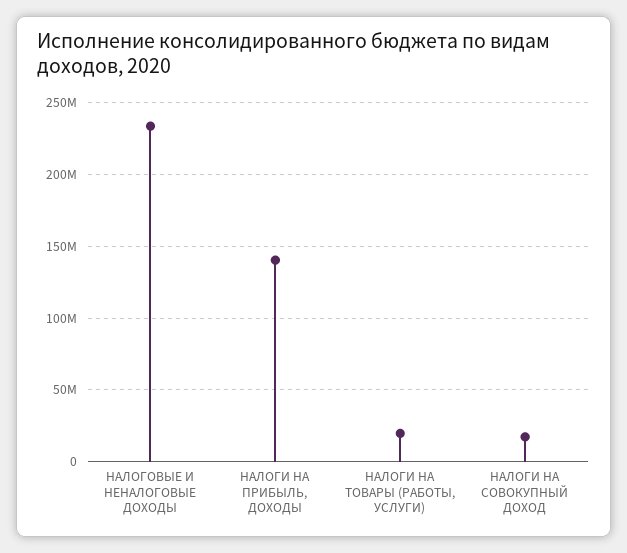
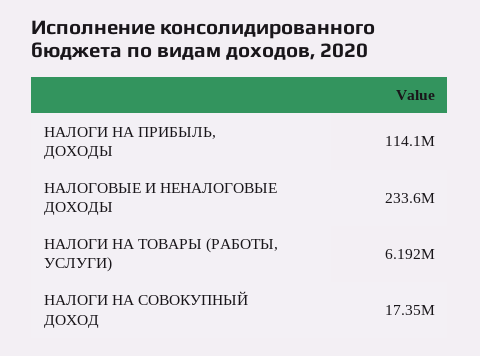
НАЛОГИ НА ПРИБЫЛЬ, ДОХОДЫ: 140000000 -> 114100000
НАЛОГИ НА ТОВАРЫ (РАБОТЫ, УСЛУГИ): 20000000 -> 6192000

